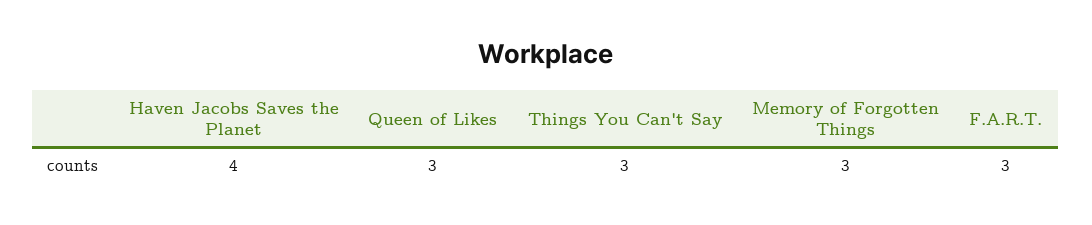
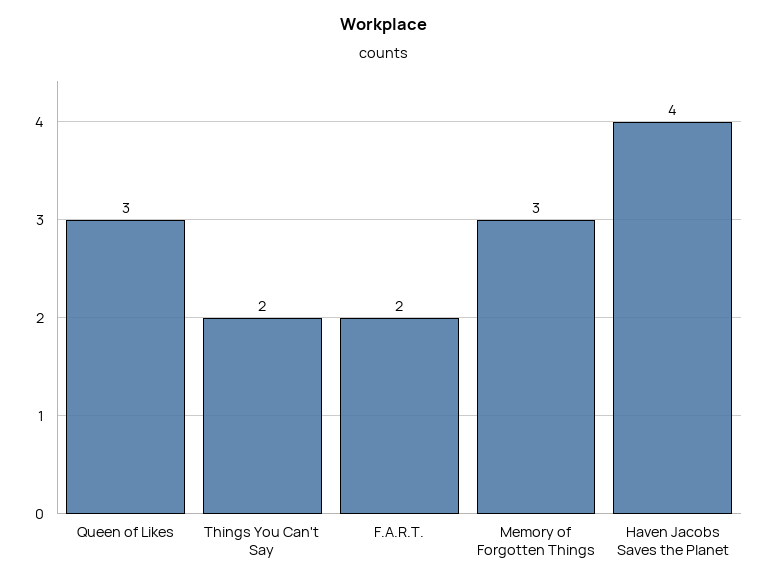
Things You Can't Say: 3 -> 2
F.A.R.T.: 3 -> 2

